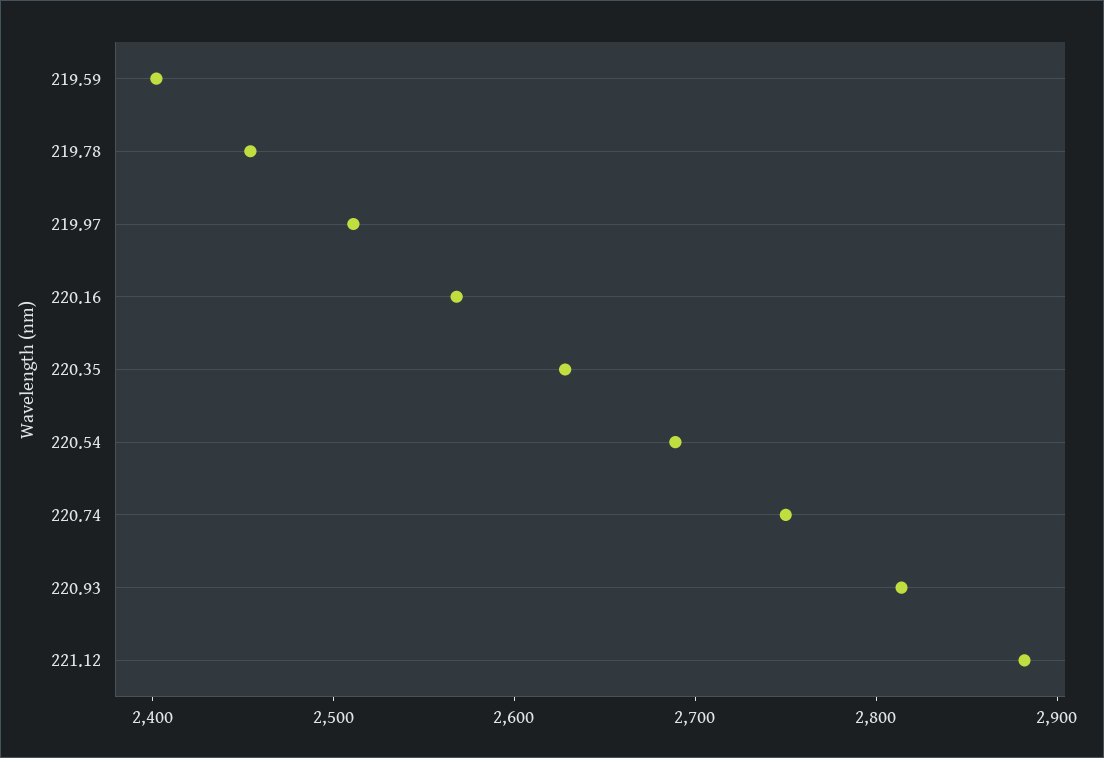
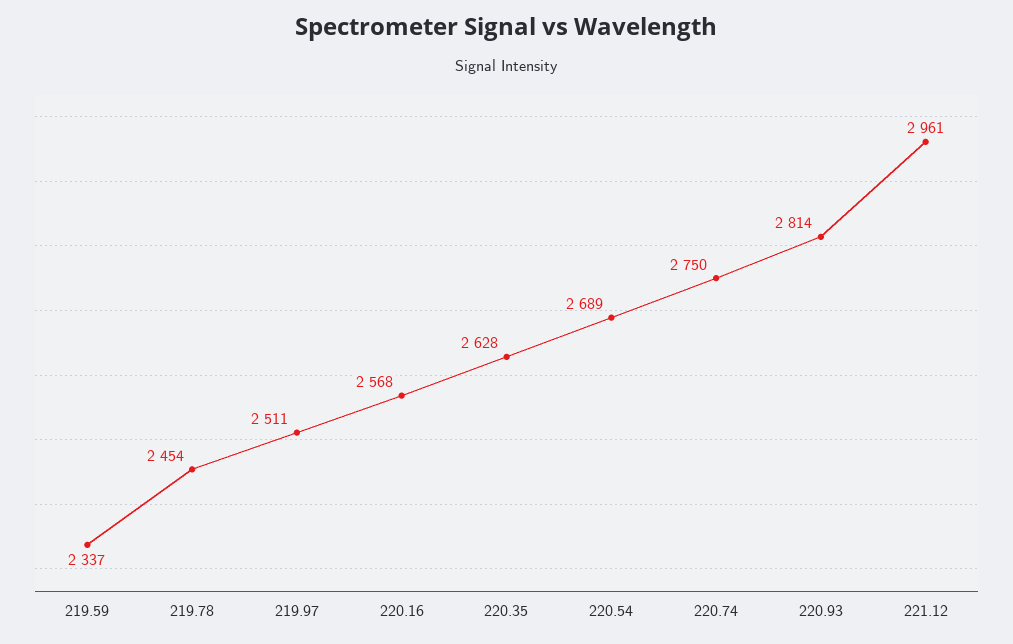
219.59: 2400 -> 2337
221.12: 2880 -> 2961

